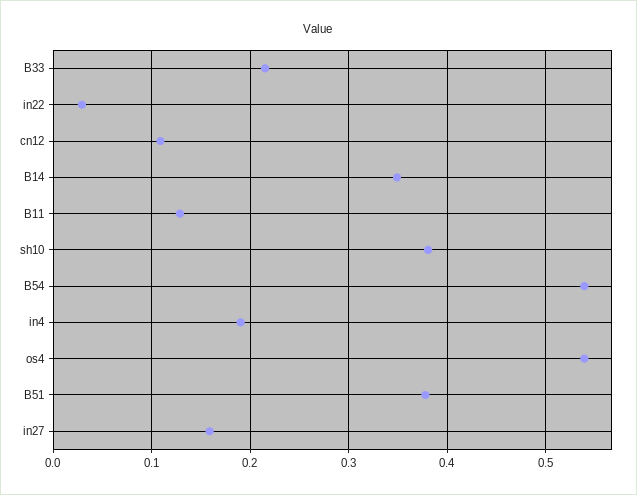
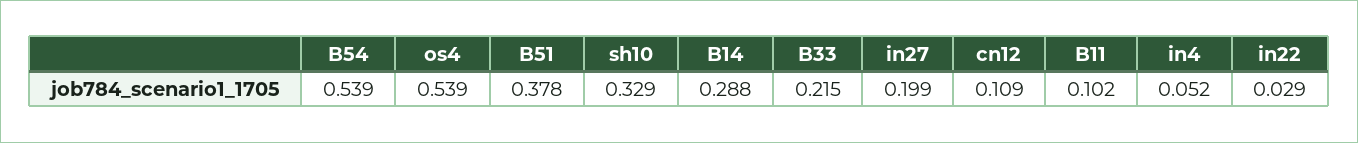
B14: 0.35 -> 0.288
B11: 0.13 -> 0.102
sh10: 0.38 -> 0.329
in4: 0.19 -> 0.052
in27: 0.16 -> 0.199

